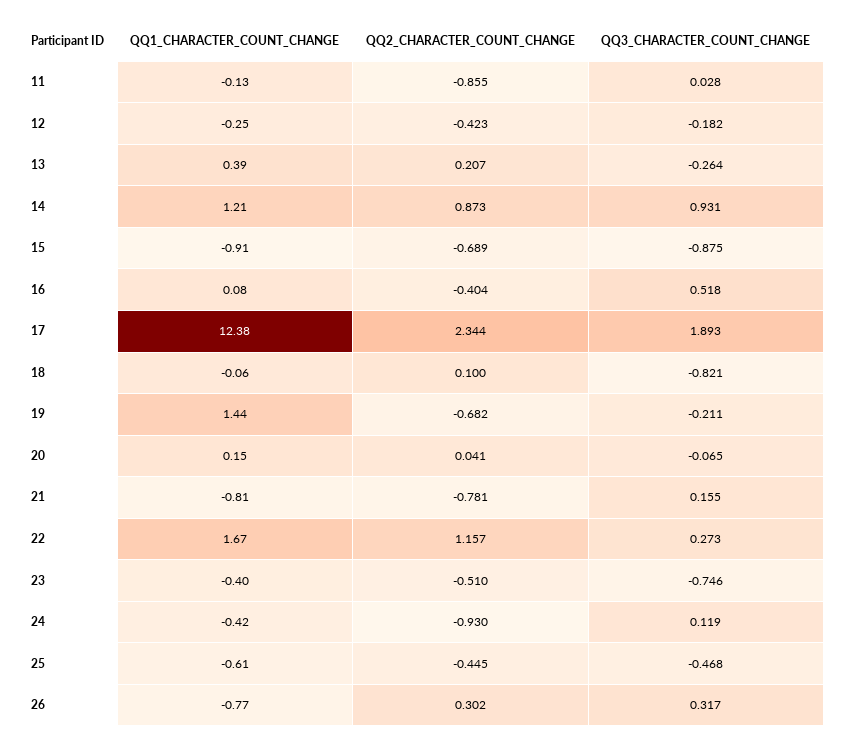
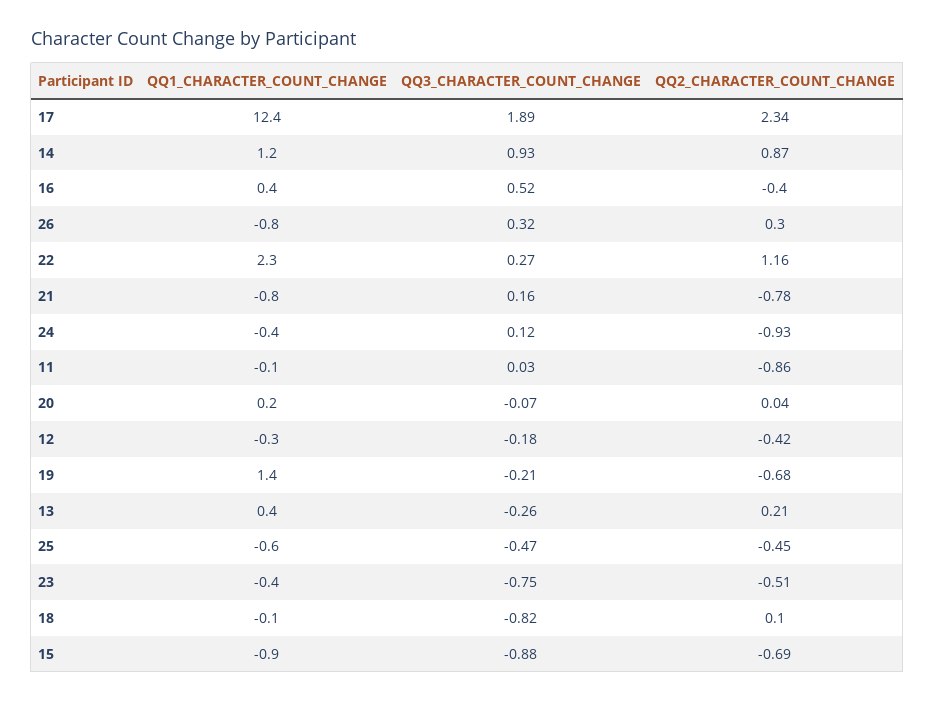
QQ1_CHARACTER_COUNT_CHANGE, 16: 0.08 -> 0.4
QQ1_CHARACTER_COUNT_CHANGE, 22: 1.67 -> 2.3

